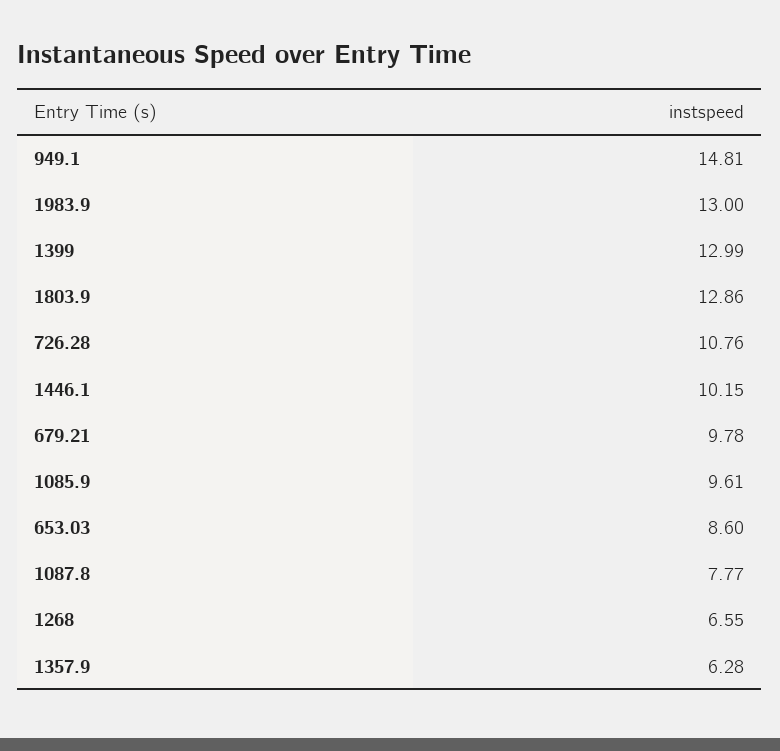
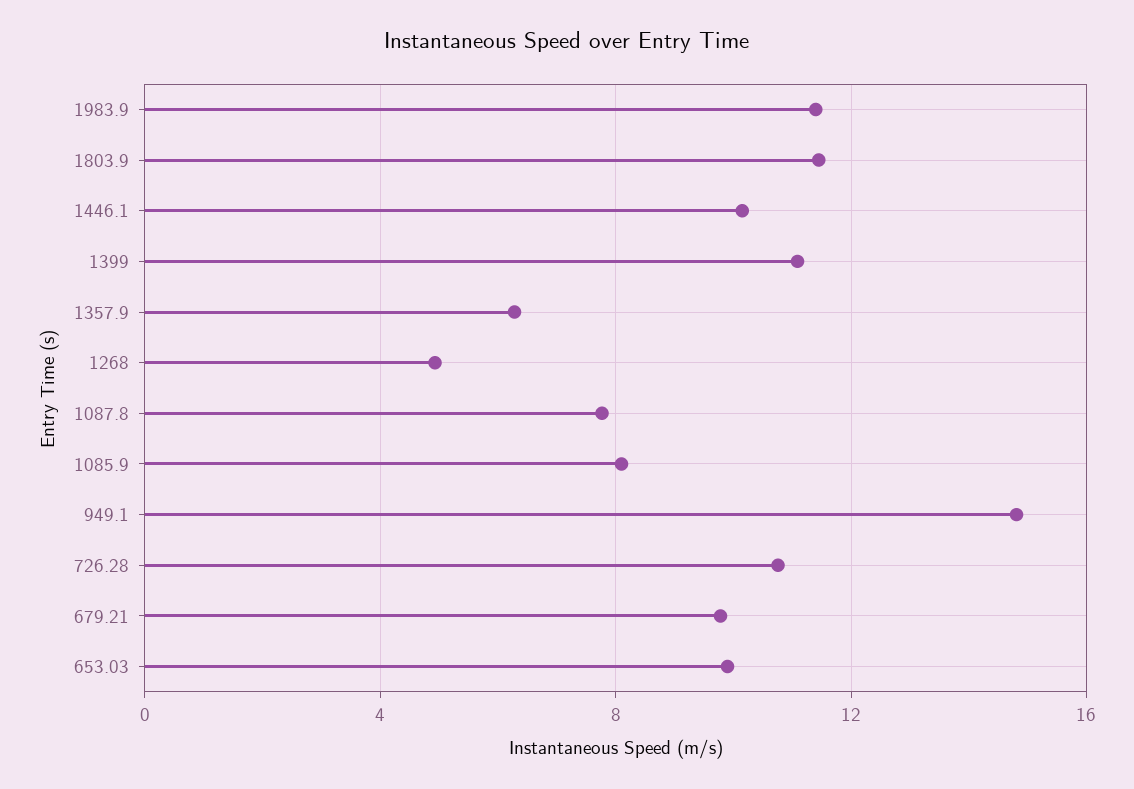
1983.9: 13 -> 11.5
1399: 12.99 -> 11
1803.9: 12.86 -> 11.5
1085.9: 9.61 -> 8
653.03: 8.6 -> 10
1268: 6.55 -> 5

